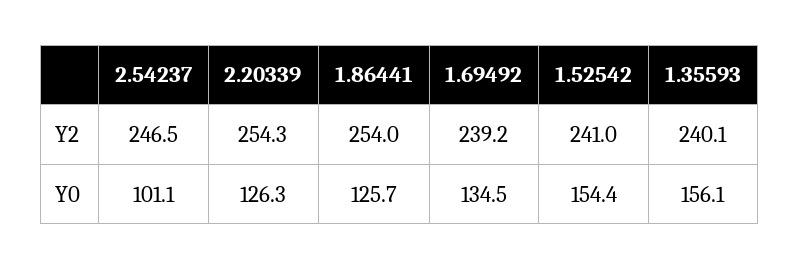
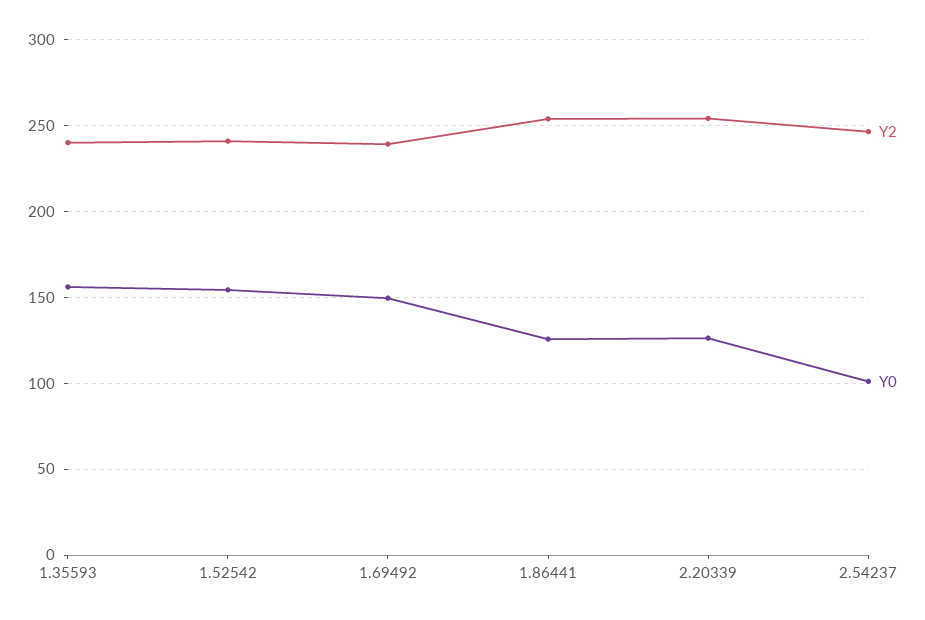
Y0, 1.69492: 134.5 -> 150

